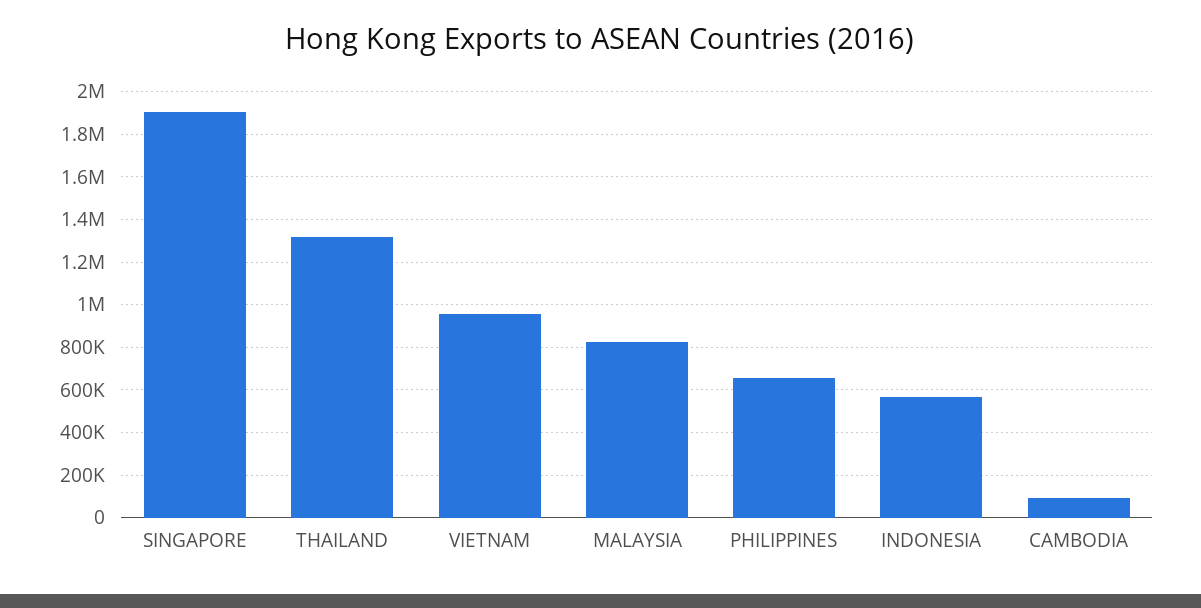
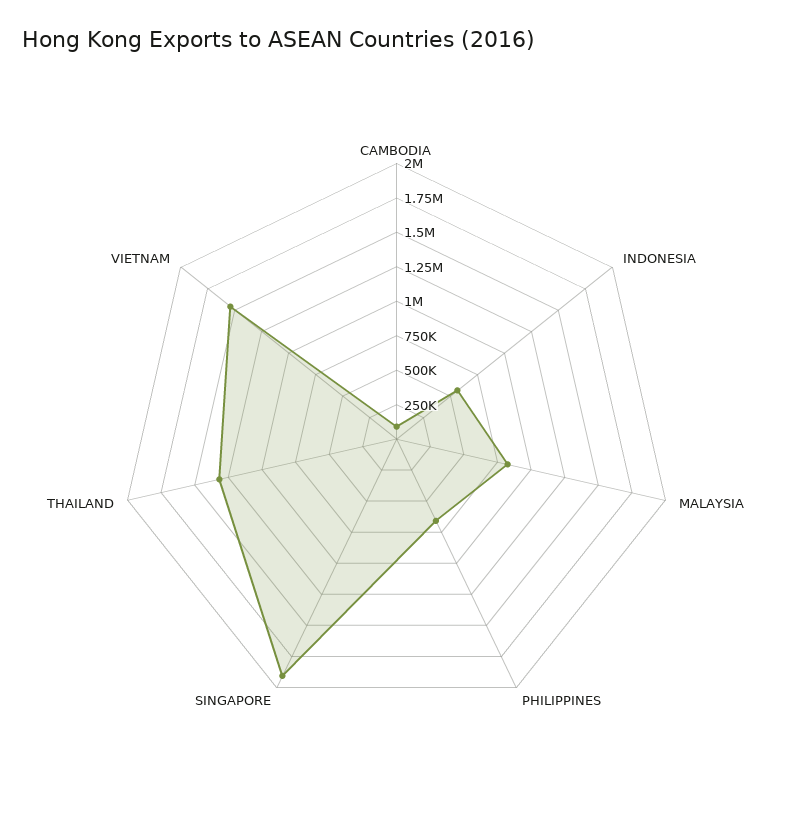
VIETNAM: 950000 -> 1500000

